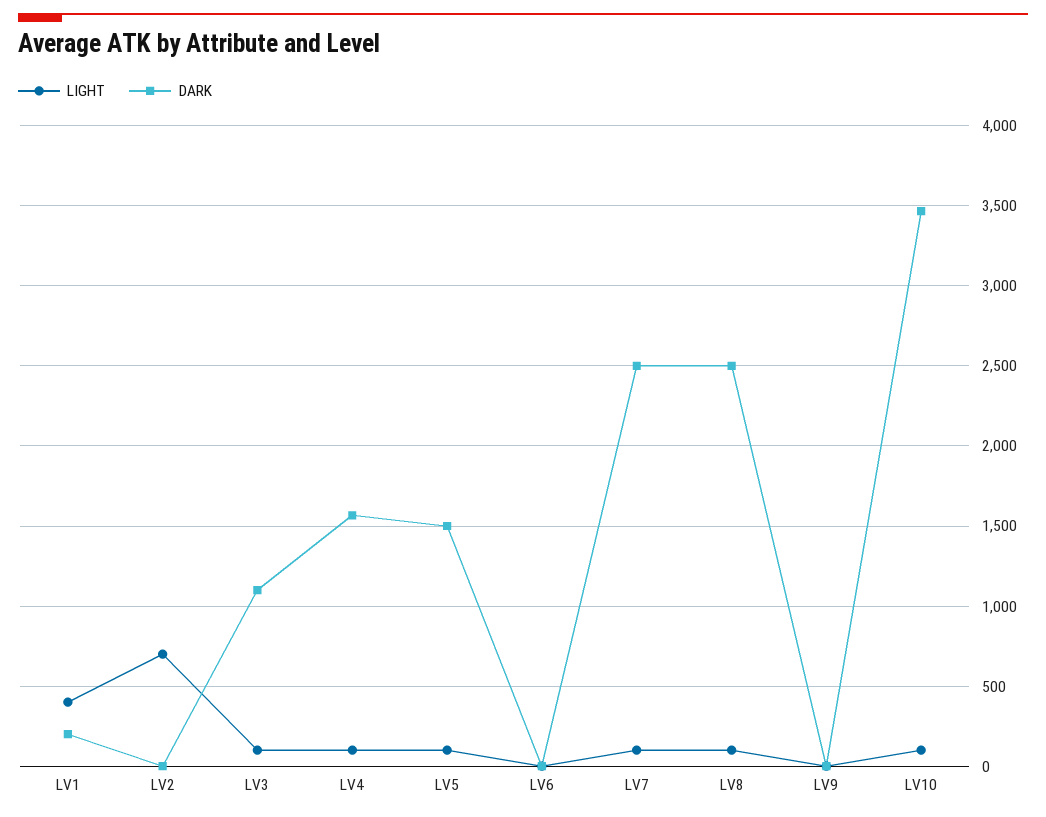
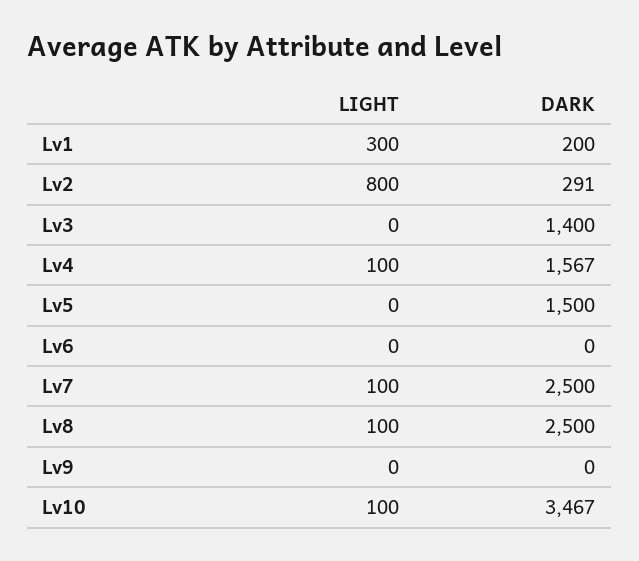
LIGHT, LV1: 400 -> 300
LIGHT, LV2: 700 -> 800
DARK, LV2: 0 -> 291
LIGHT, LV3: 100 -> 0
DARK, LV3: 1100 -> 1400
LIGHT, LV5: 100 -> 0

